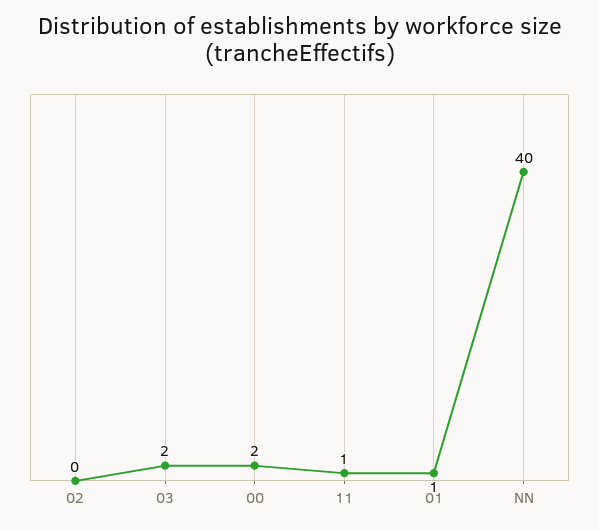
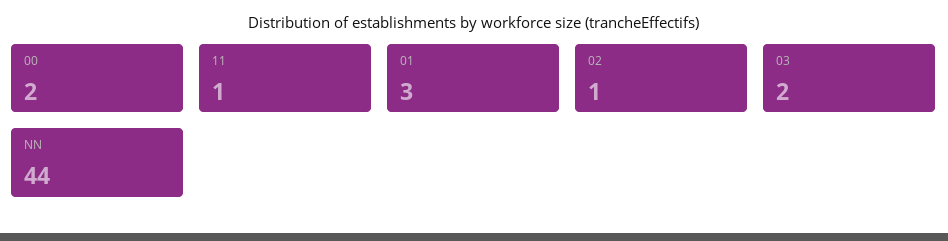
02: 0 -> 1
01: 1 -> 3
NN: 40 -> 44

